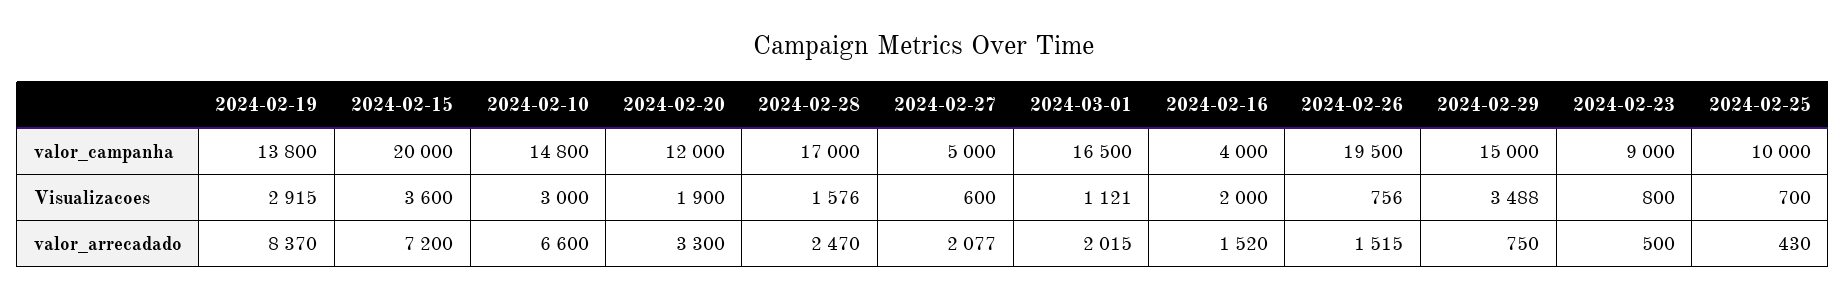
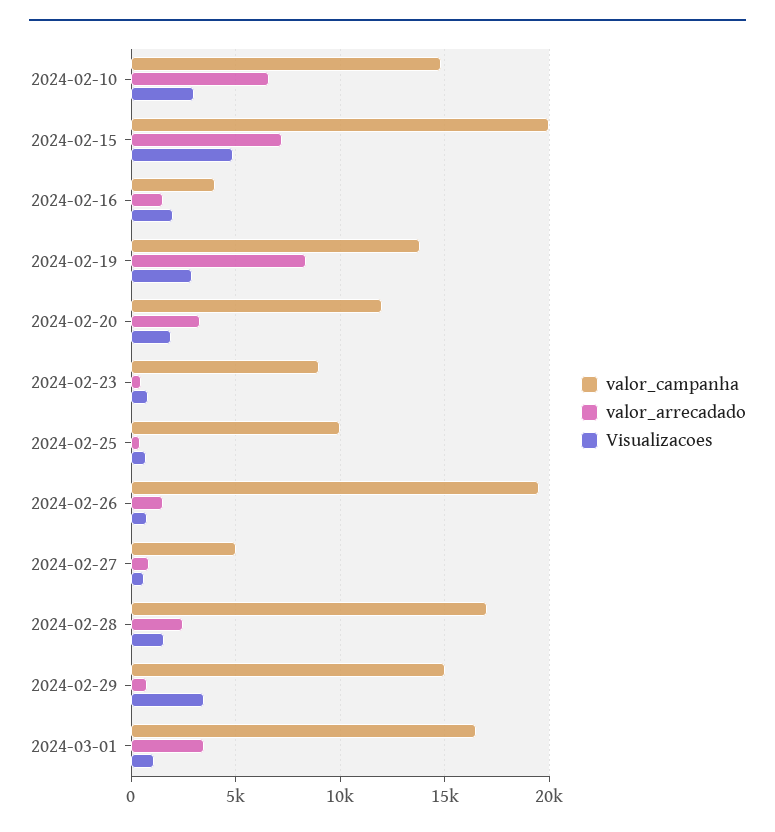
Visualizacoes, 2024-02-15: 3600 -> 5000
valor_arrecadado, 2024-02-27: 2077 -> 1000
valor_arrecadado, 2024-03-01: 2015 -> 3500

